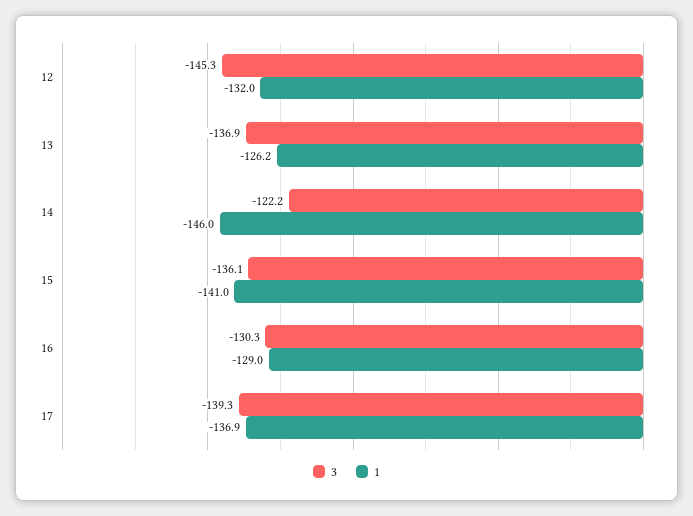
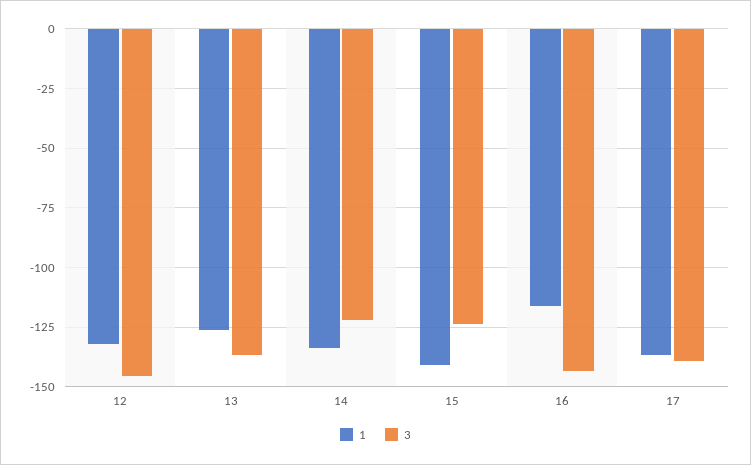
1, 14: -146 -> -135
3, 15: -136.1 -> -125
3, 16: -130.3 -> -145
1, 16: -129 -> -115

